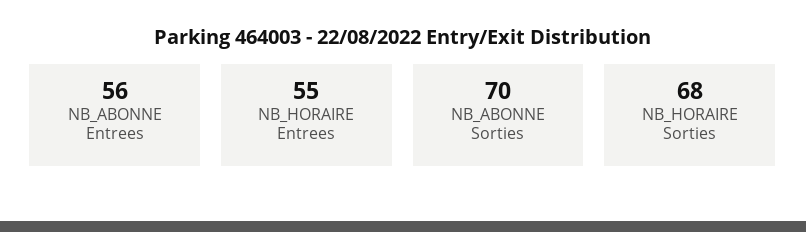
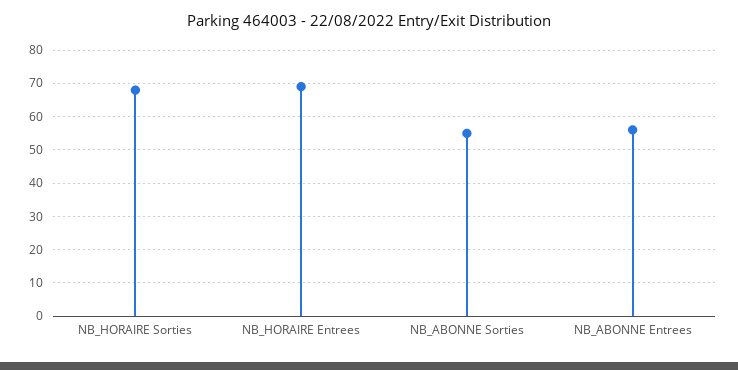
NB_HORAIRE Entrees: 55 -> 70
NB_ABONNE Sorties: 70 -> 55

